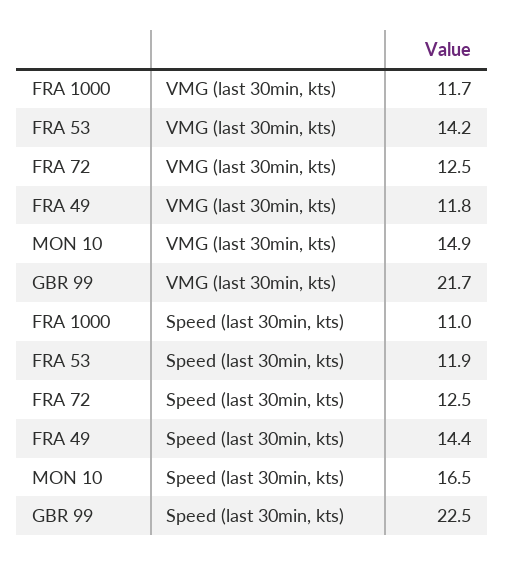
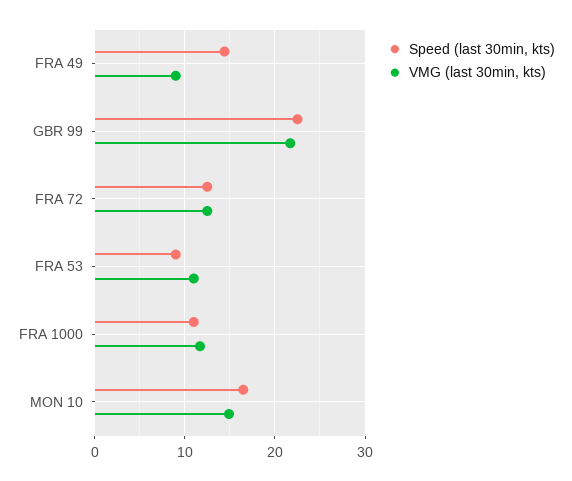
VMG (last 30min, kts), FRA 53: 14.2 -> 11
VMG (last 30min, kts), FRA 49: 11.8 -> 9
Speed (last 30min, kts), FRA 53: 11.9 -> 9

